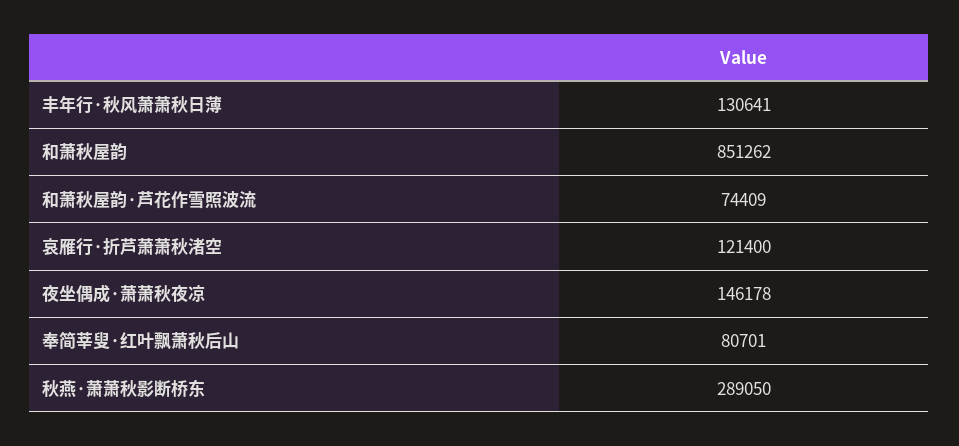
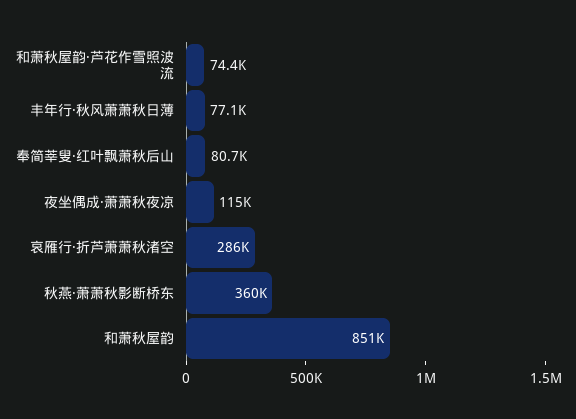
丰年行·秋风萧萧秋日薄: 130641 -> 77100
哀雁行·折芦萧萧秋渚空: 121400 -> 286000
夜坐偶成·萧萧秋夜凉: 146178 -> 115000
秋燕·萧萧秋影断桥东: 289050 -> 360000

